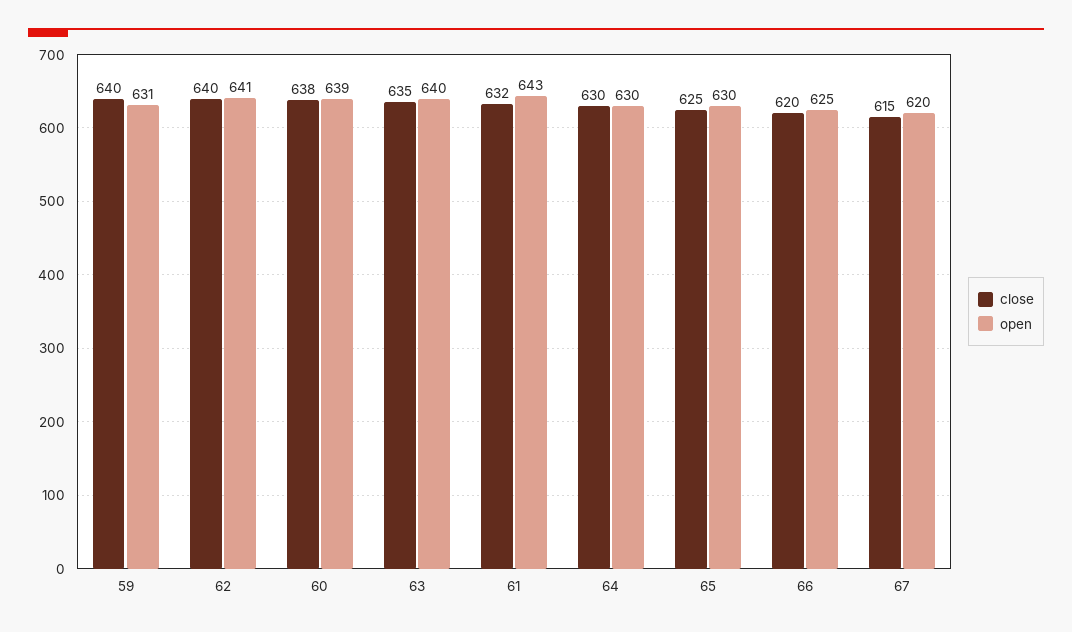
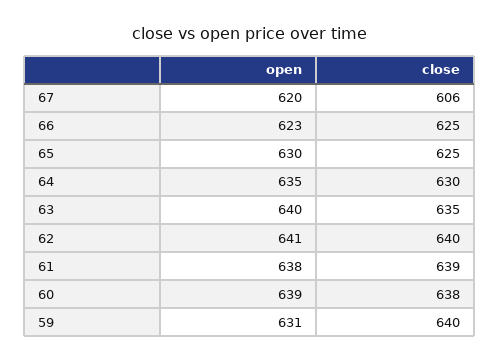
close, 61: 632 -> 639
open, 61: 643 -> 638
open, 64: 630 -> 635
close, 66: 620 -> 625
open, 66: 625 -> 623
close, 67: 615 -> 606

